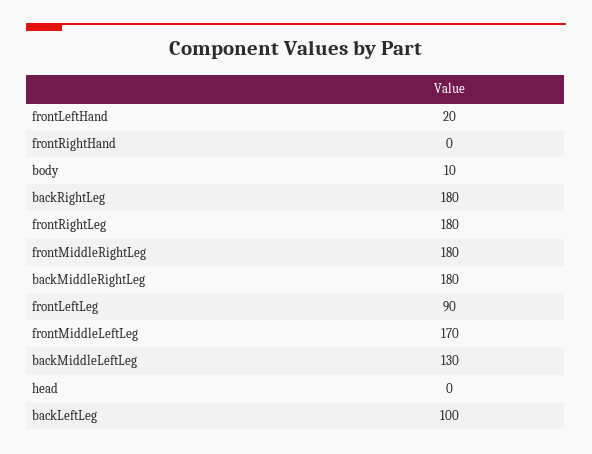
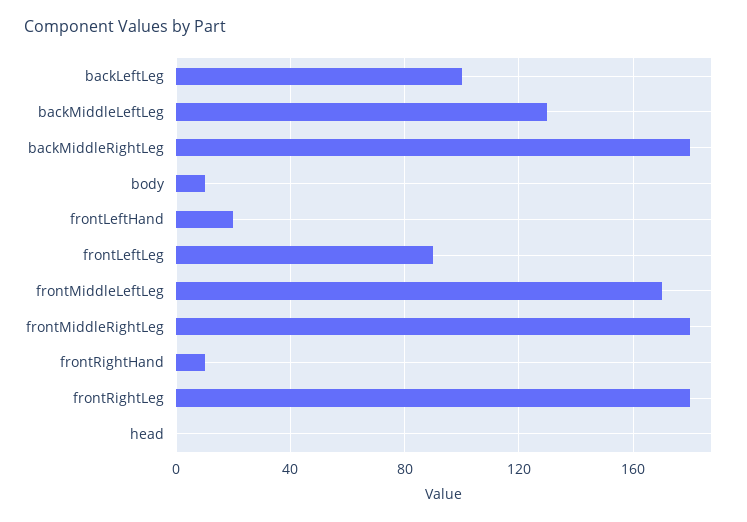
frontRightHand: 0 -> 10
backRightLeg: 180 -> none

